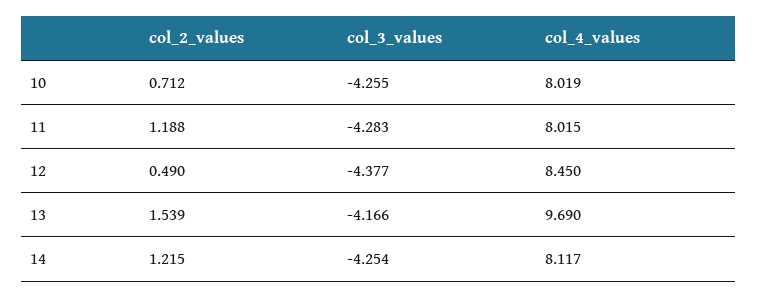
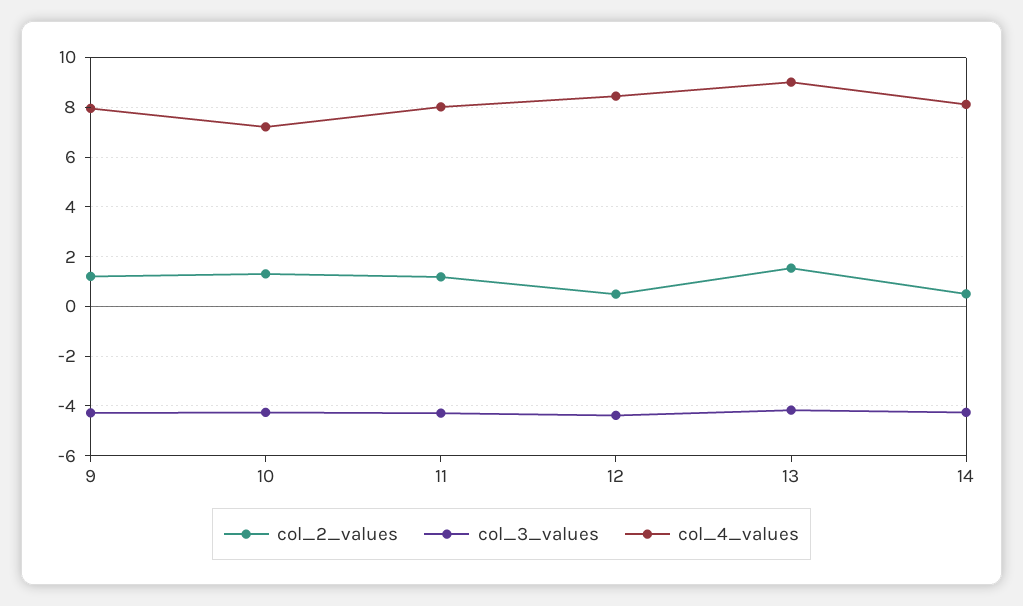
col_2_values, 10: 0.712 -> 1.25
col_4_values, 10: 8.019 -> 7.25
col_4_values, 13: 9.69 -> 9
col_2_values, 14: 1.215 -> 0.5
col_2_values, 9: none -> 1.25
col_3_values, 9: none -> -4.25
col_4_values, 9: none -> 8

